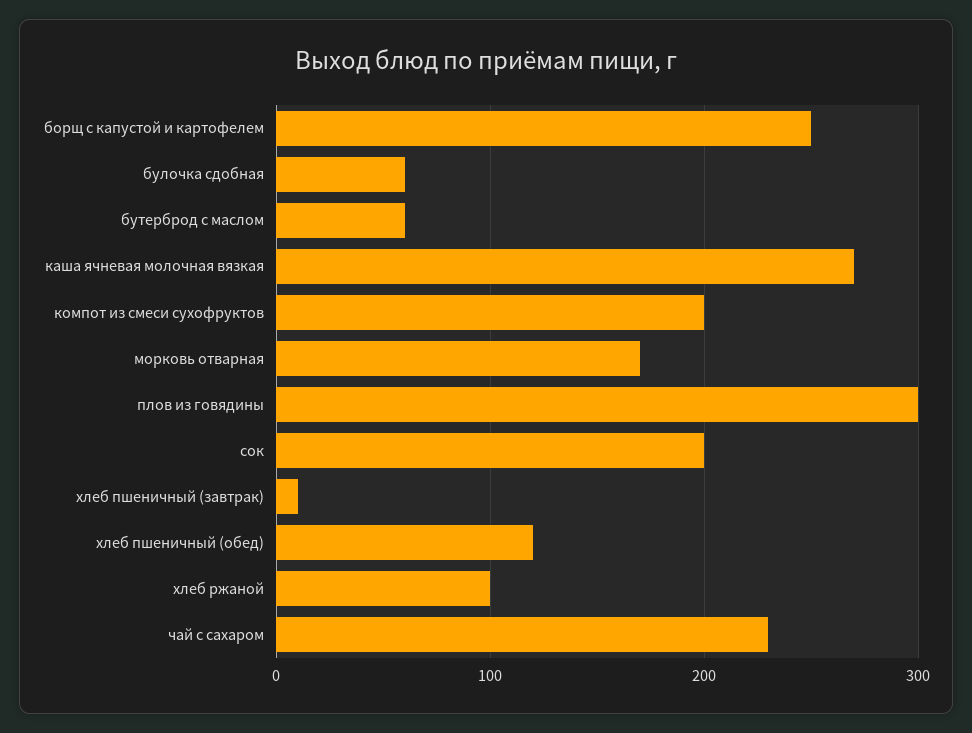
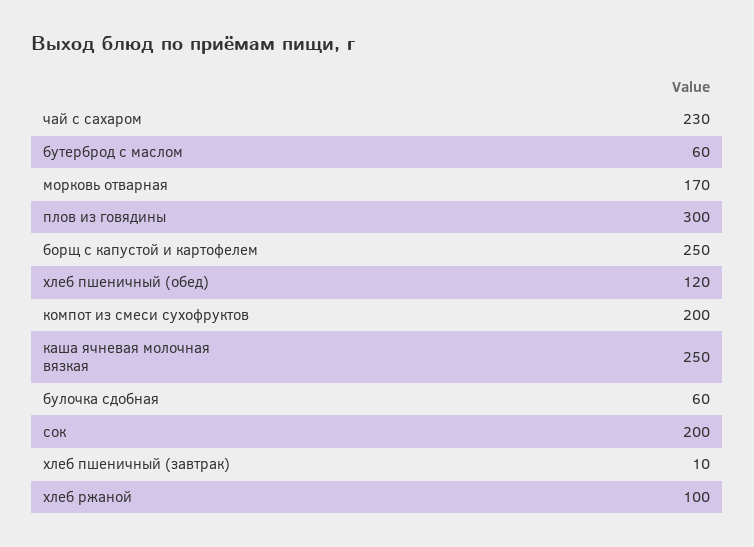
каша ячневая молочная вязкая: 270 -> 250

